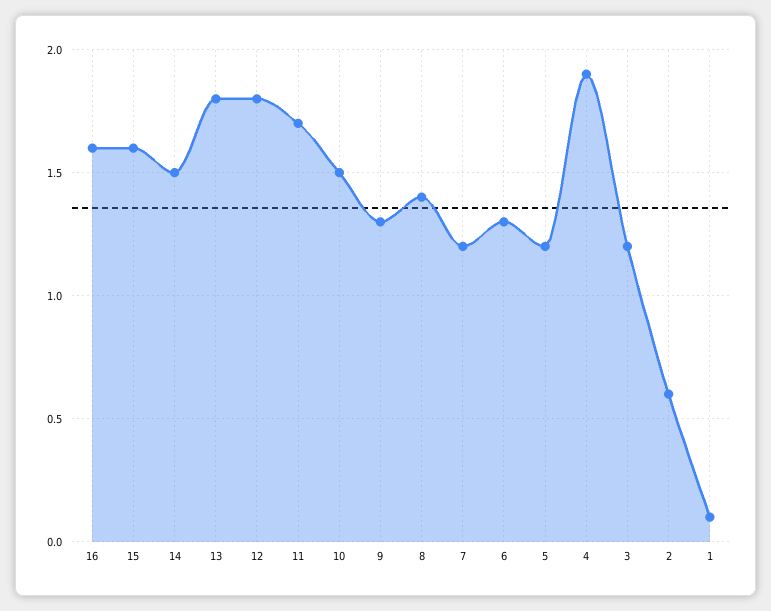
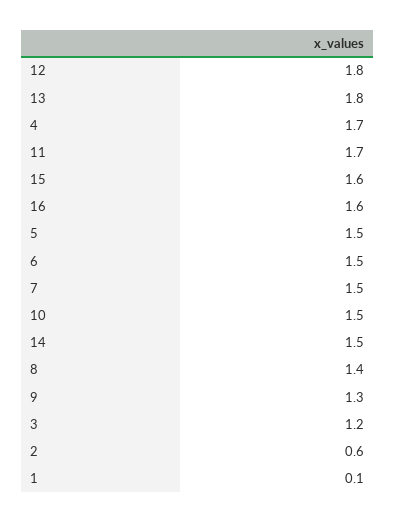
7: 1.2 -> 1.5
6: 1.3 -> 1.5
5: 1.2 -> 1.5
4: 1.9 -> 1.7

